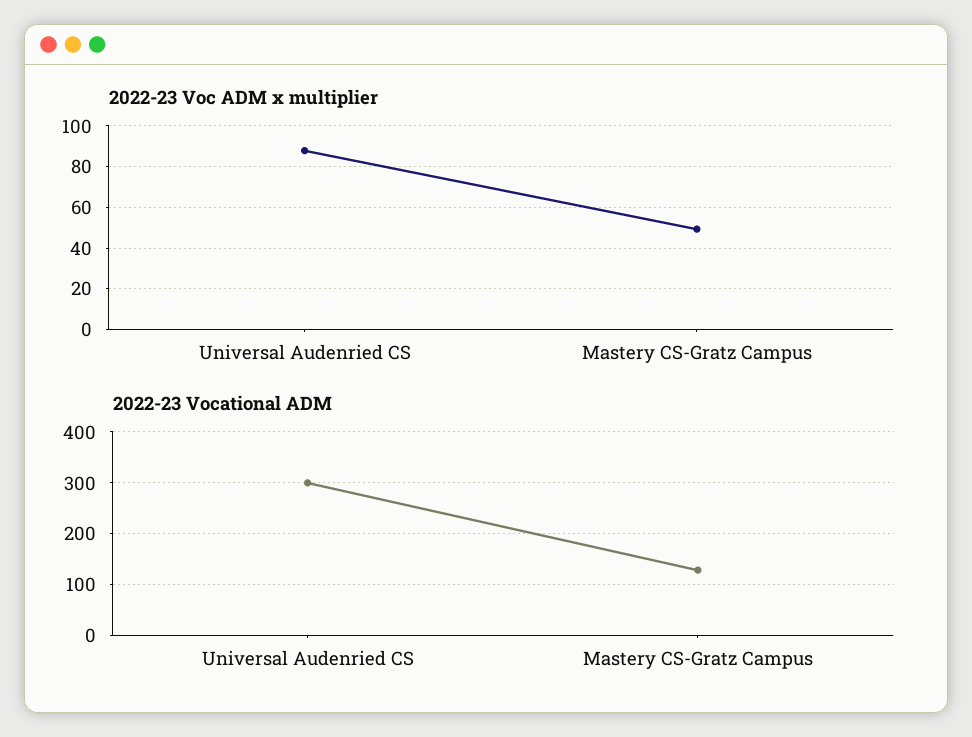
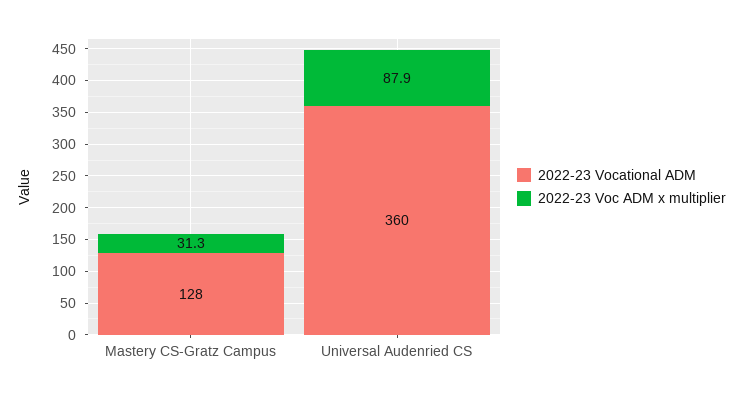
2022-23 Voc ADM x multiplier, Mastery CS-Gratz Campus: 50 -> 31.3
2022-23 Vocational ADM, Universal Audenried CS: 300 -> 360

